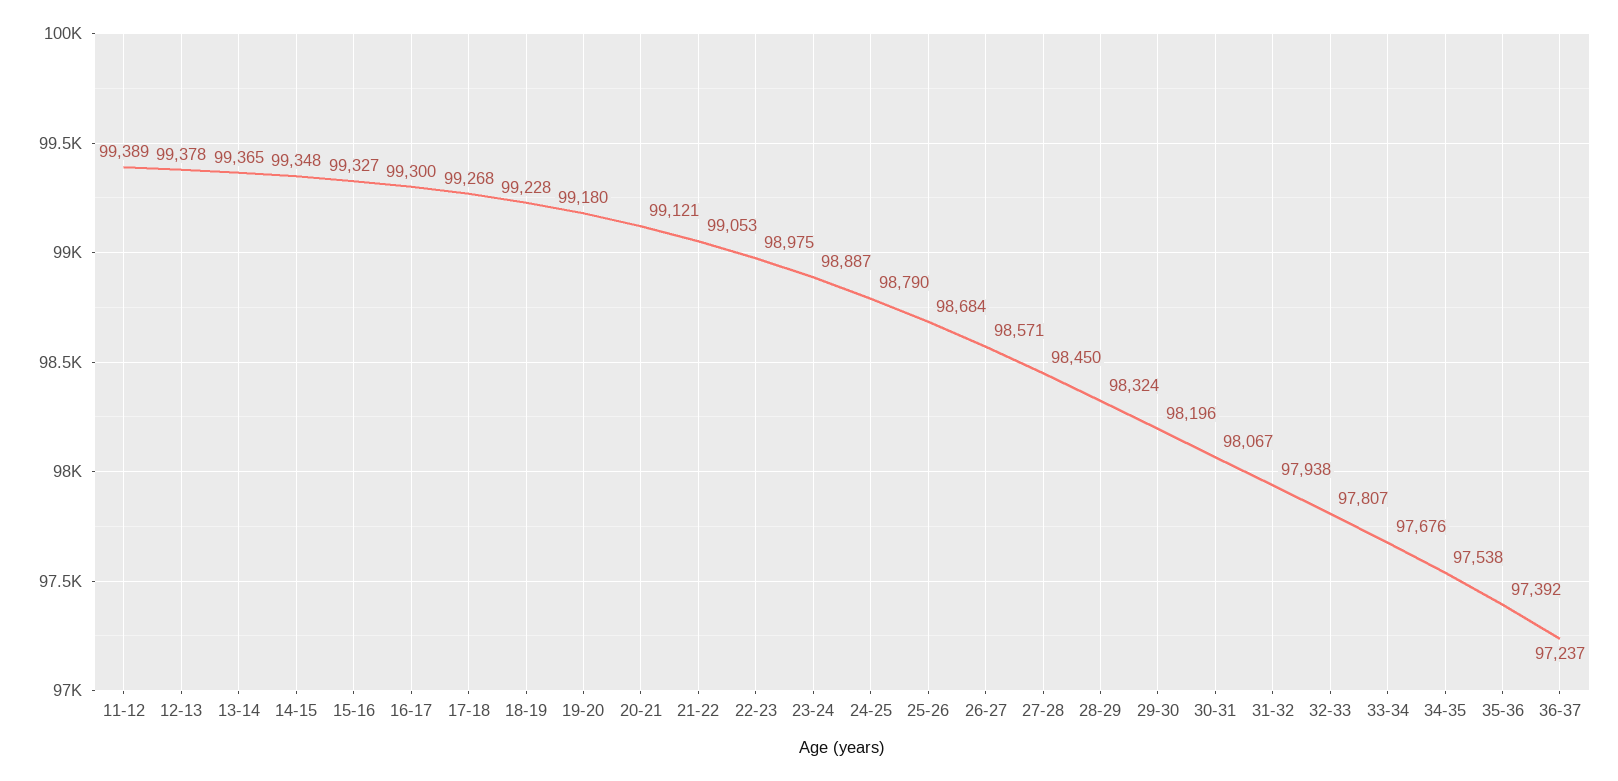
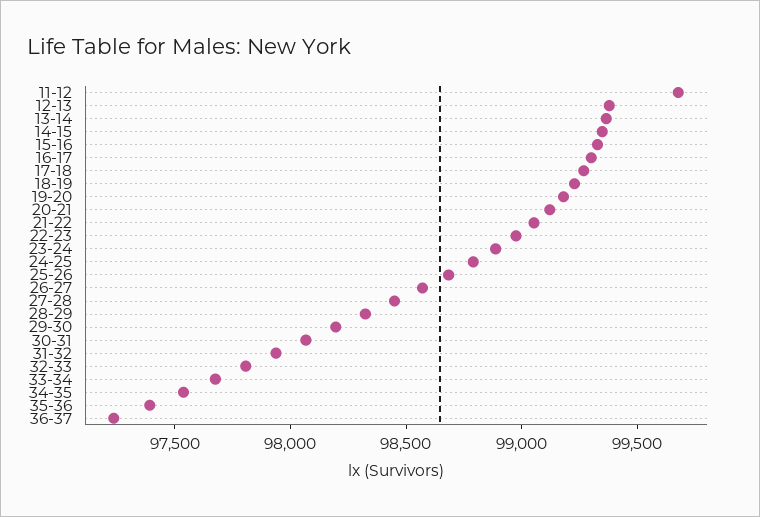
11-12: 99389 -> 99700

